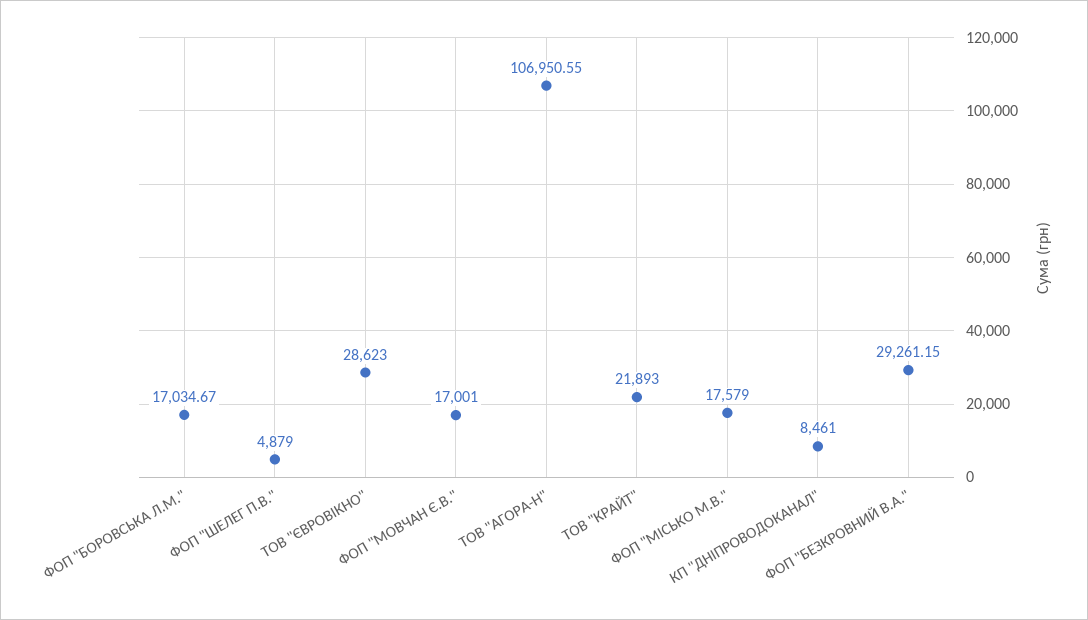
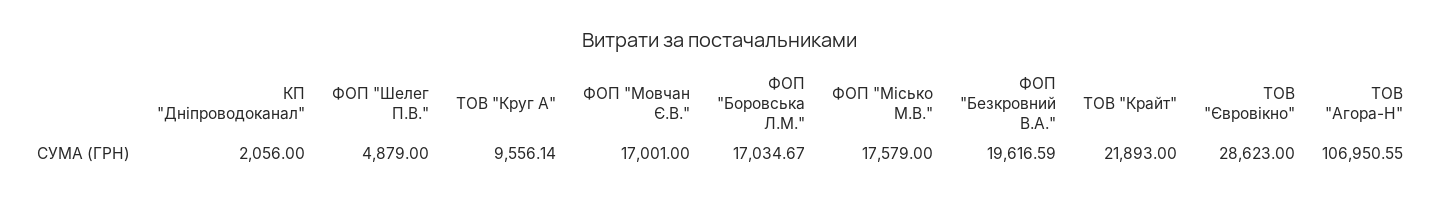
КП "ДНІПРОВОДОКАНАЛ": 8461 -> 2056
ФОП "БЕЗКРОВНИЙ В.А.": 29261.15 -> 19616.59
ТОВ "Круг А": none -> 9556.14

